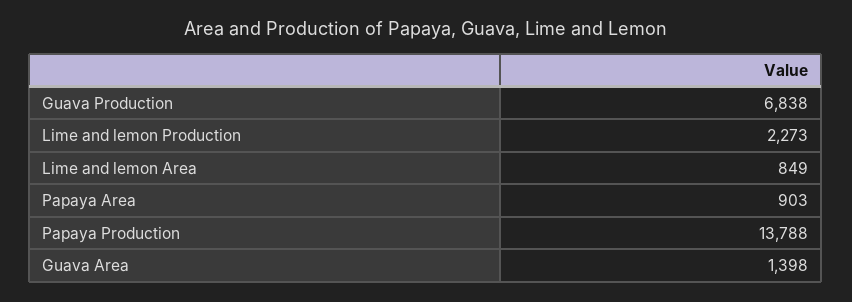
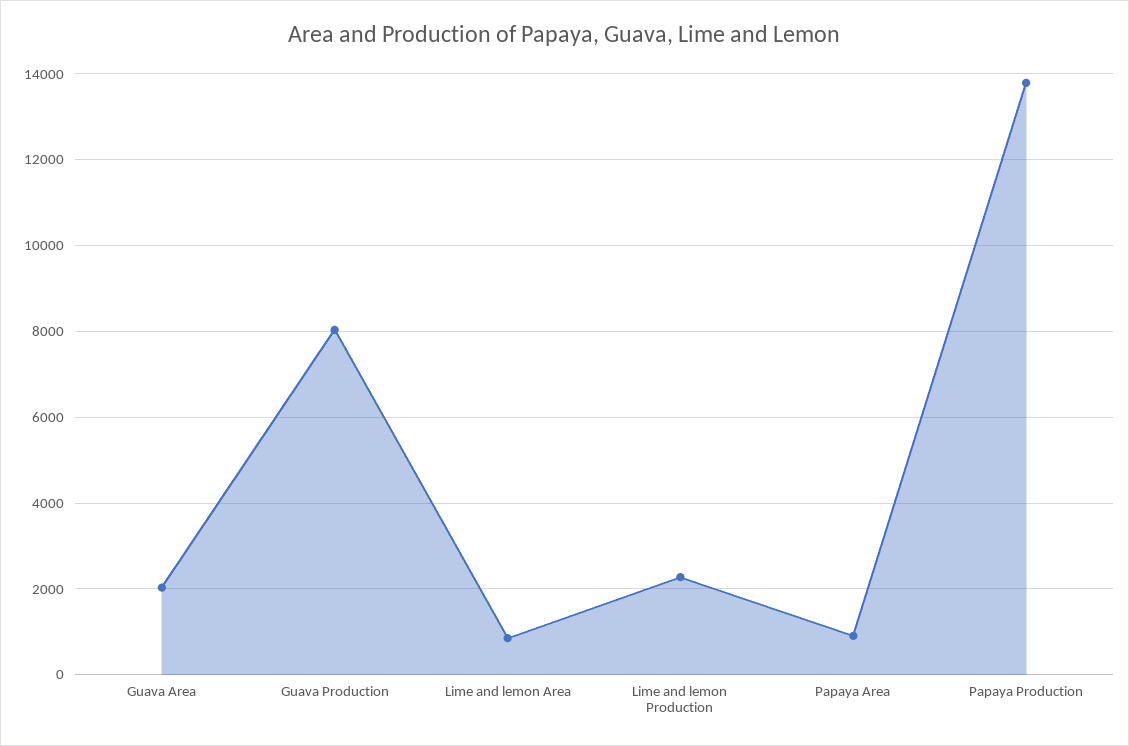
Guava Production: 6838 -> 8000
Guava Area: 1398 -> 2000

